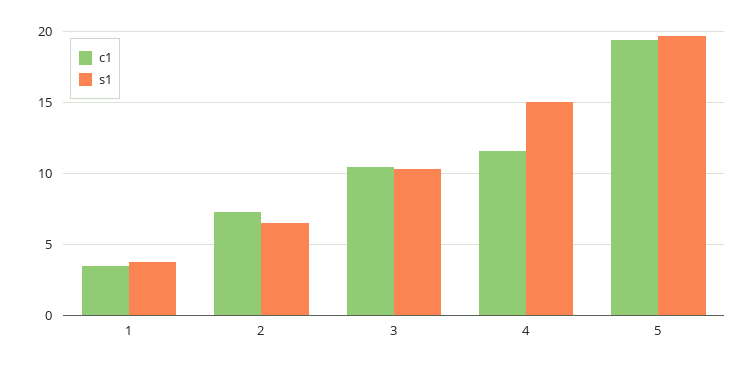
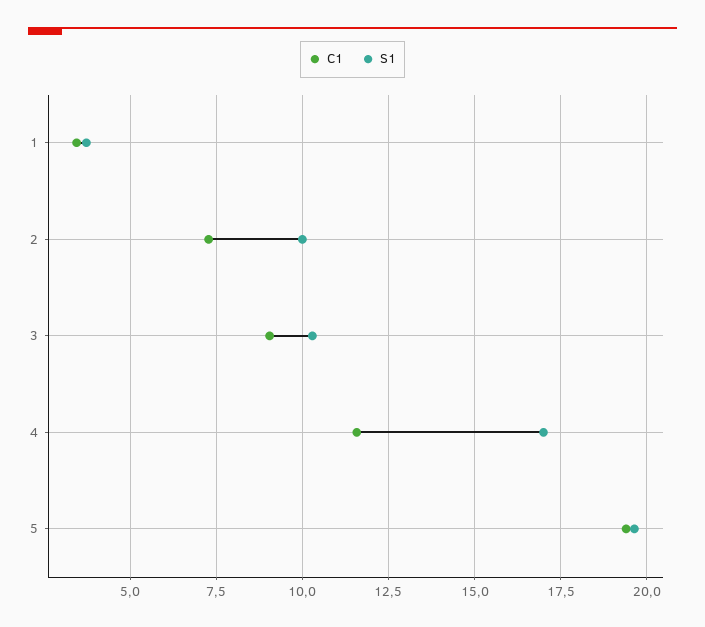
s1, 2: 6.5 -> 10
c1, 3: 10.5 -> 9
s1, 4: 15 -> 17

